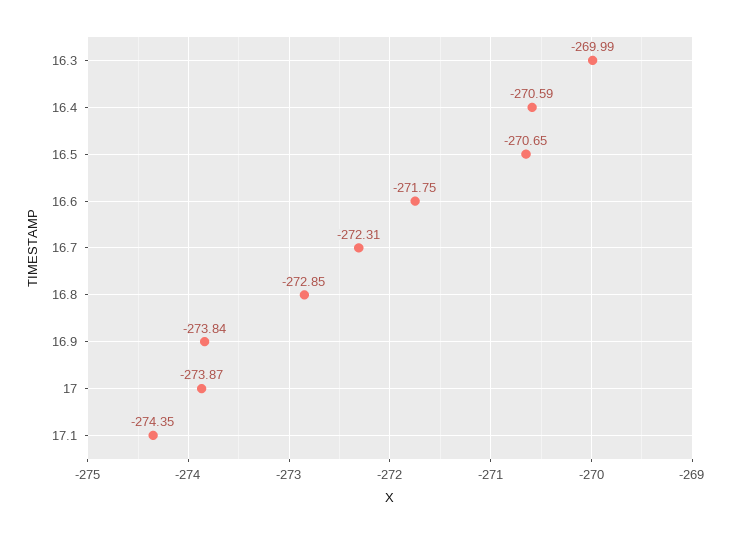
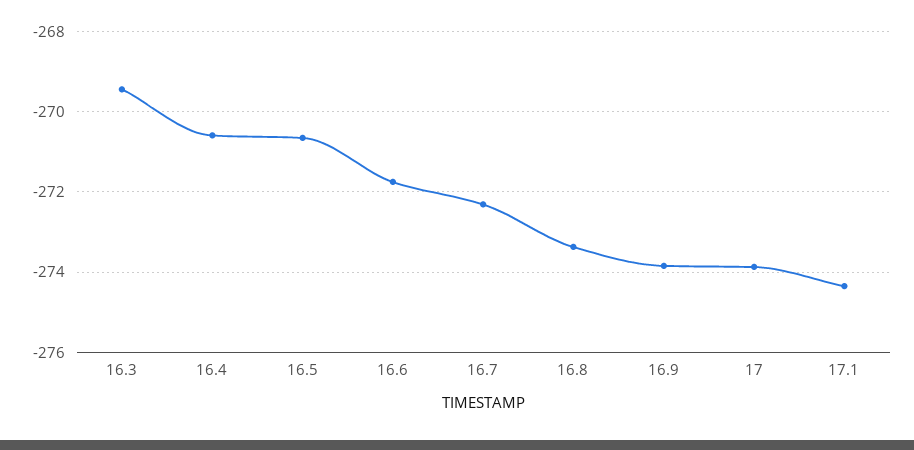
16.3: -269.99 -> -269.4
16.8: -272.85 -> -273.4

